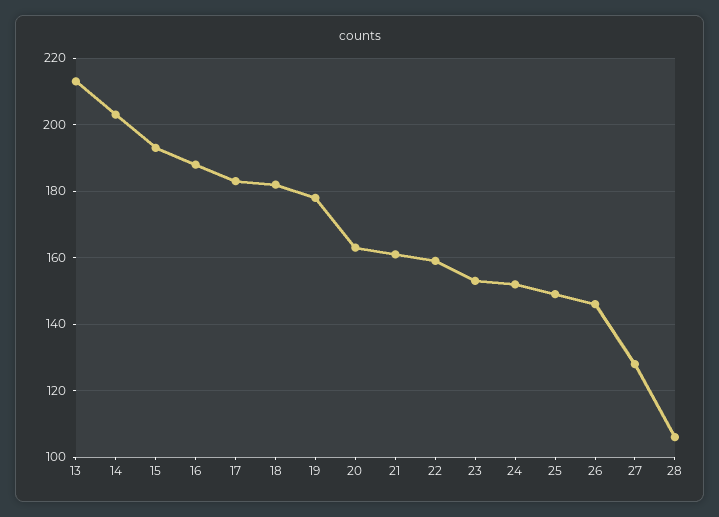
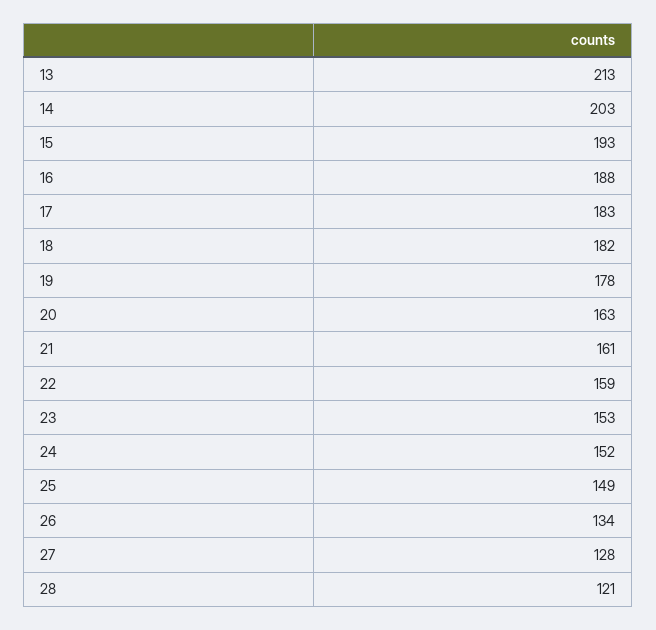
26: 145 -> 134
28: 105 -> 121

